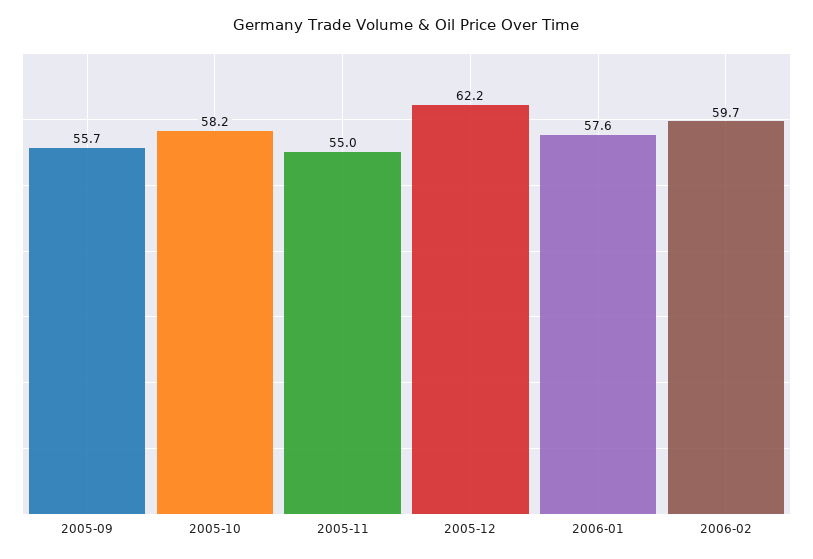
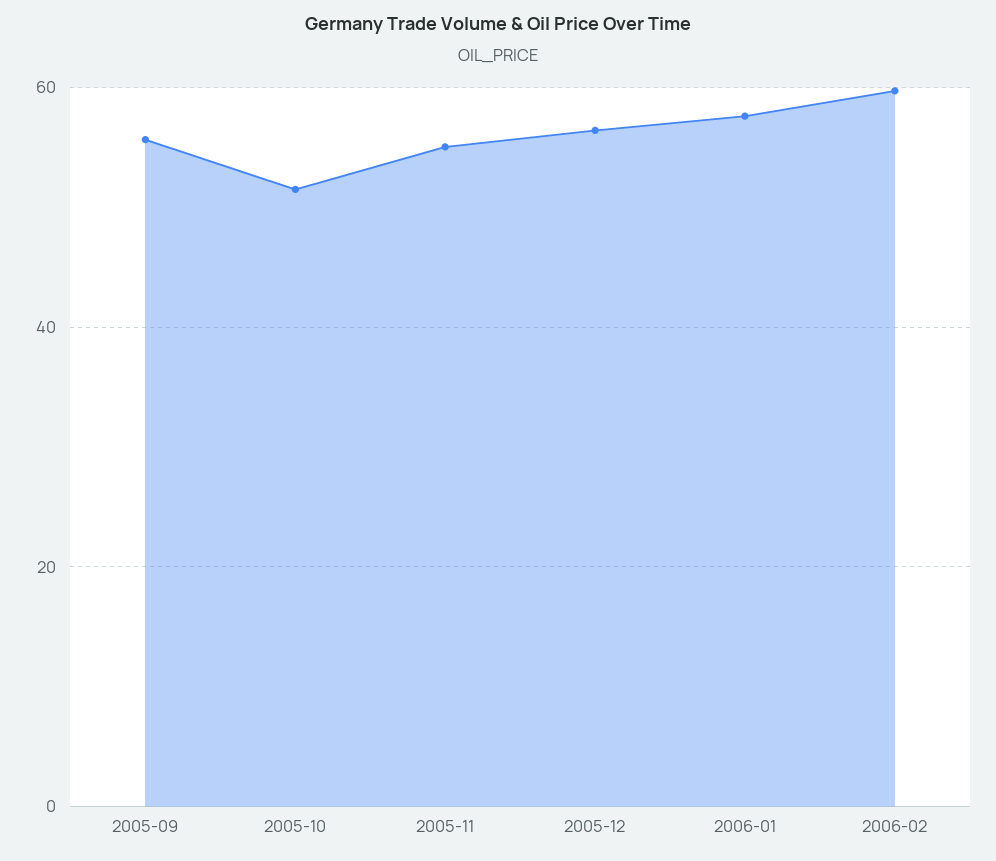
2005-10: 58.2 -> 52
2005-12: 62.2 -> 56

